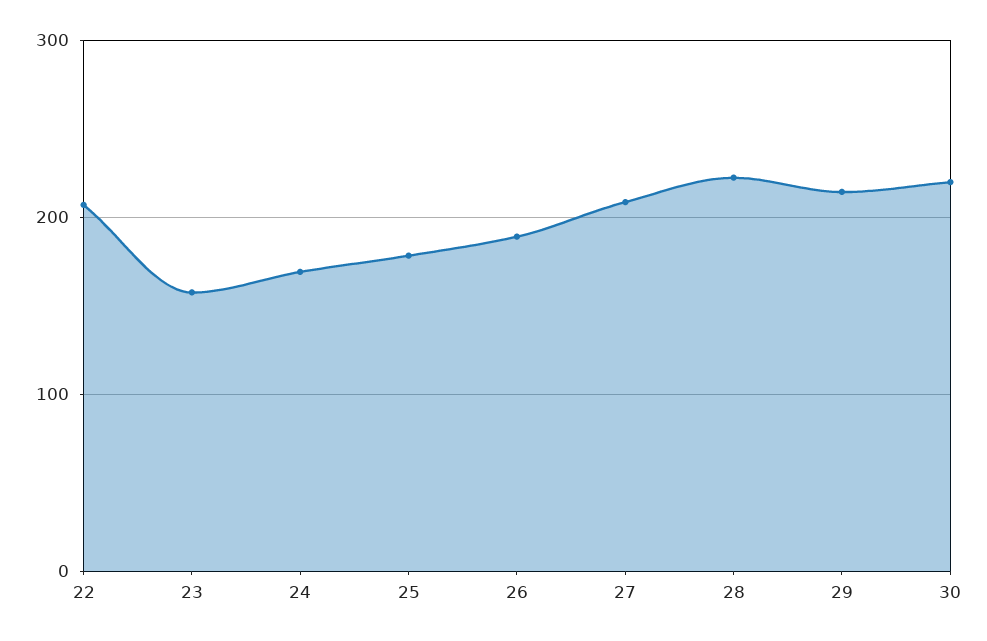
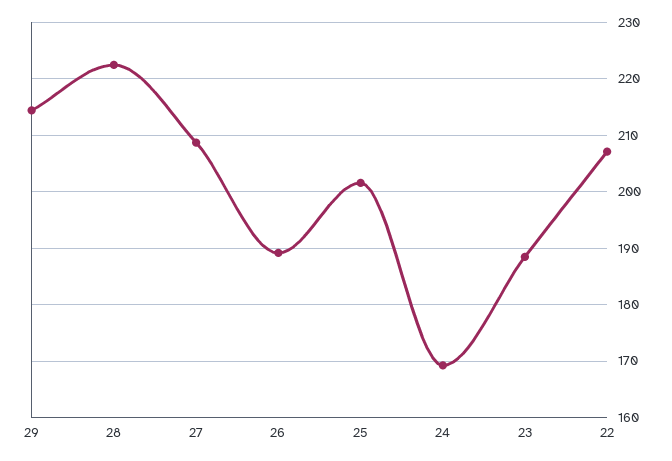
23: 160 -> 188
25: 180 -> 202
30: 220 -> none

